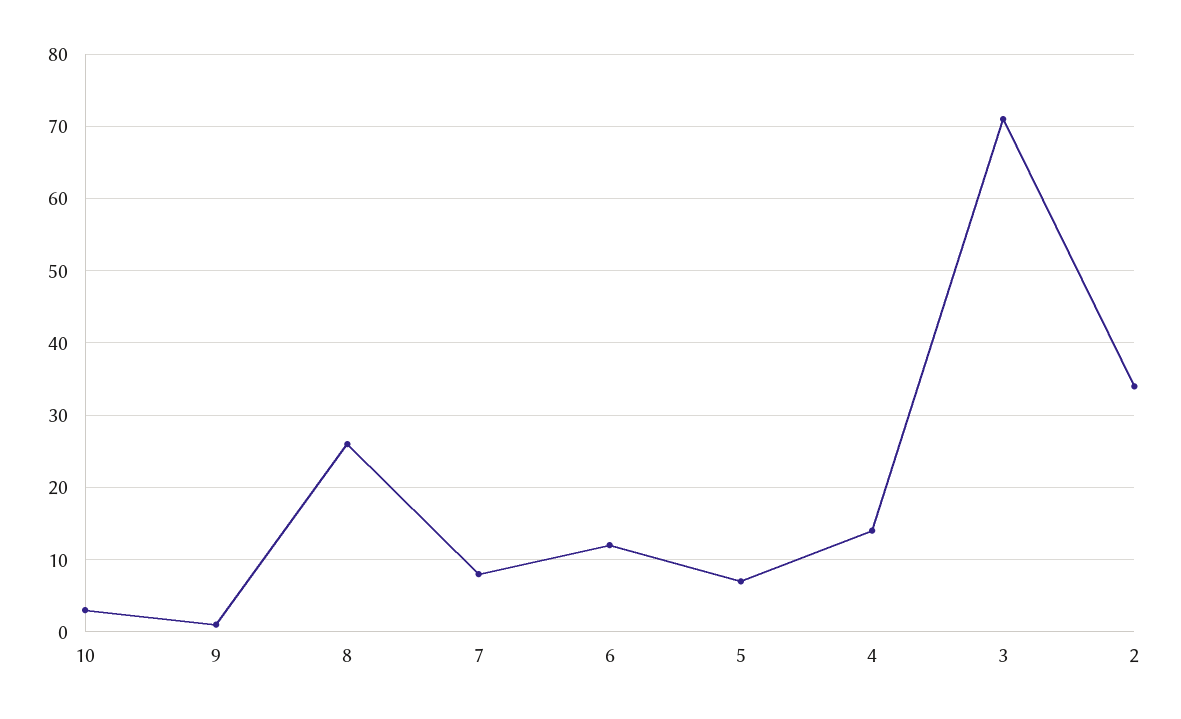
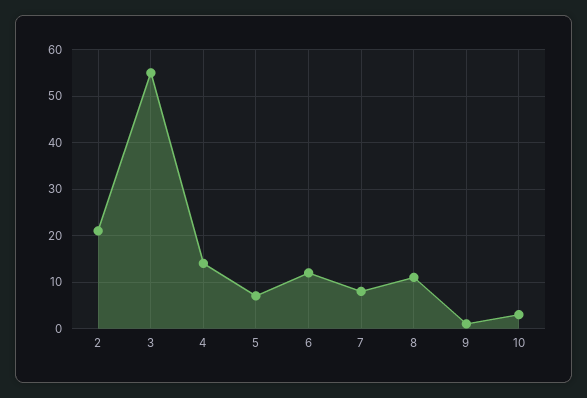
8: 26 -> 10
3: 71 -> 55
2: 34 -> 20

